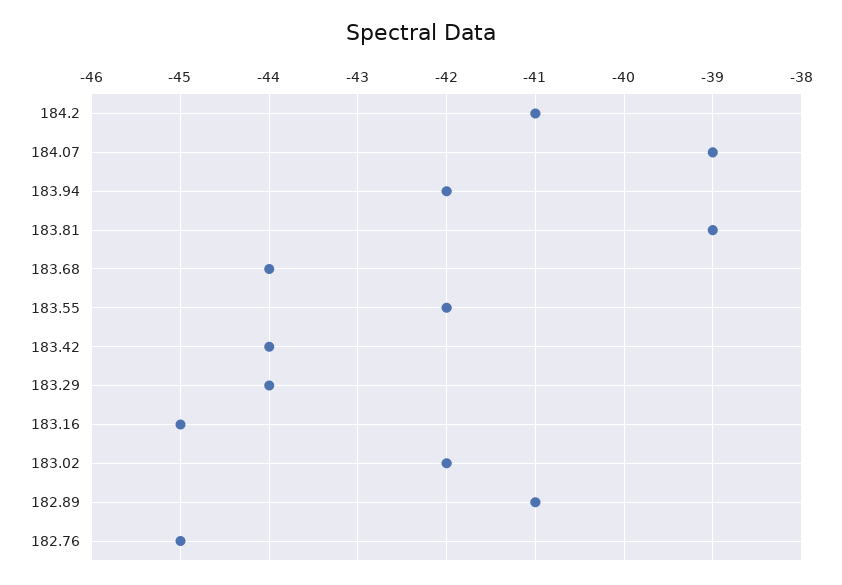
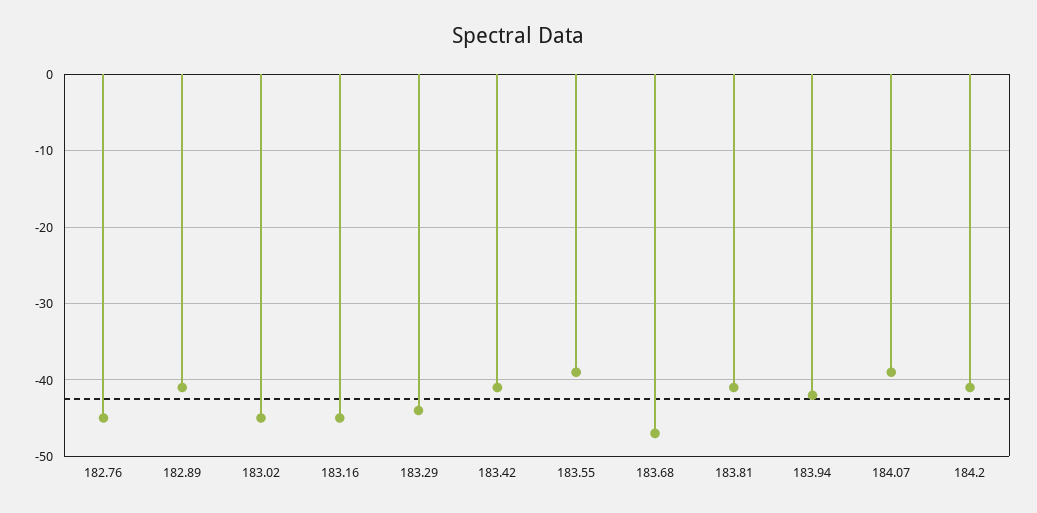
183.81: -39 -> -41
183.68: -44 -> -47
183.55: -42 -> -39
183.42: -44 -> -41
183.02: -42 -> -45

